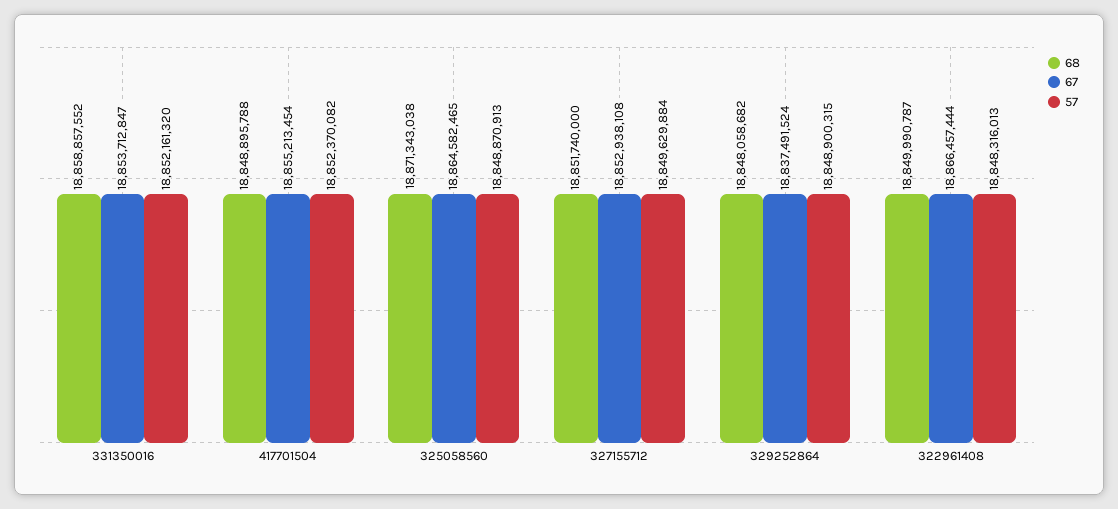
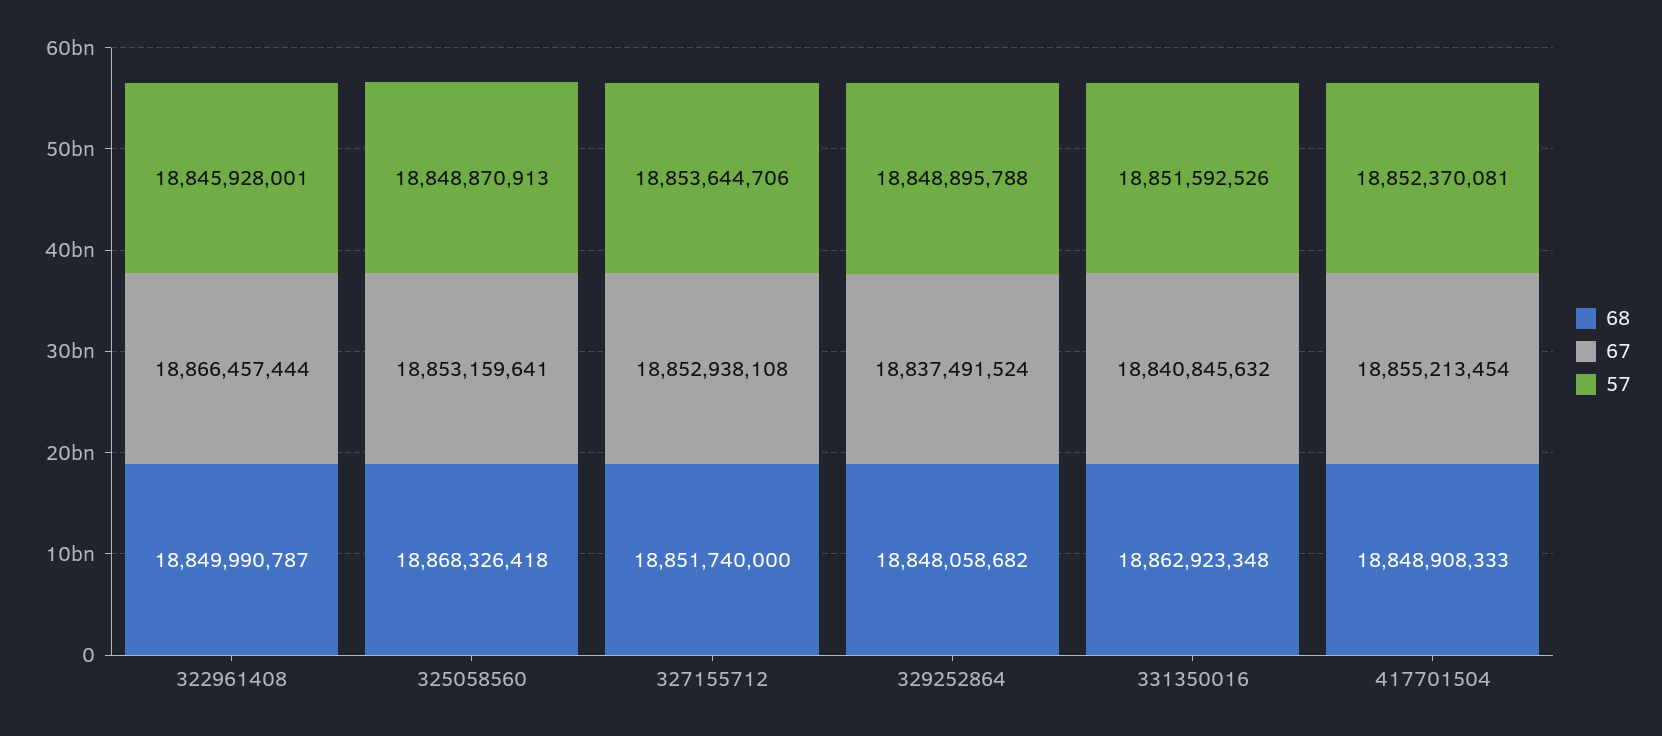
68, 331350016: 18858857552 -> 18862923348
67, 331350016: 18853712847 -> 18840845632
57, 331350016: 18852161320 -> 18851592526
68, 417701504: 18848895788 -> 18848908333
57, 417701504: 18852370082 -> 18852370081
68, 325058560: 18871343038 -> 18868326418
67, 325058560: 18864582465 -> 18853159641
57, 327155712: 18849629884 -> 18853644706
57, 329252864: 18848900315 -> 18848895788
57, 322961408: 18848316013 -> 18845928001

